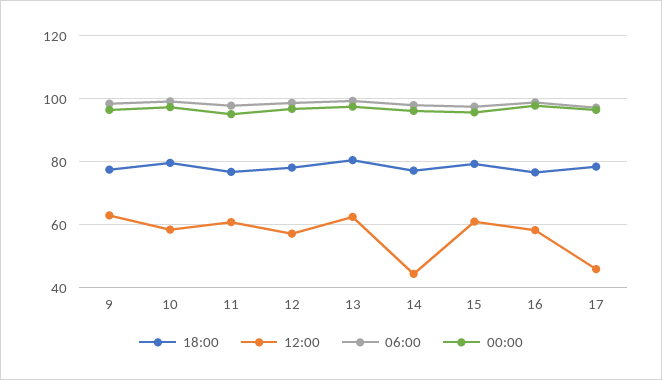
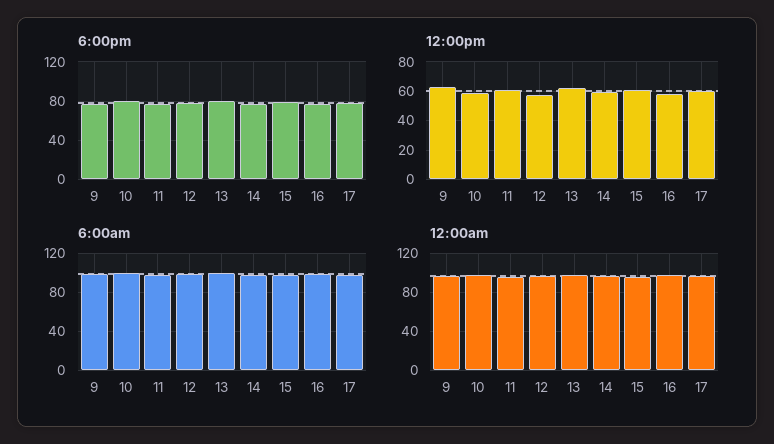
12:00, 14: 44 -> 60
12:00, 17: 46 -> 60

